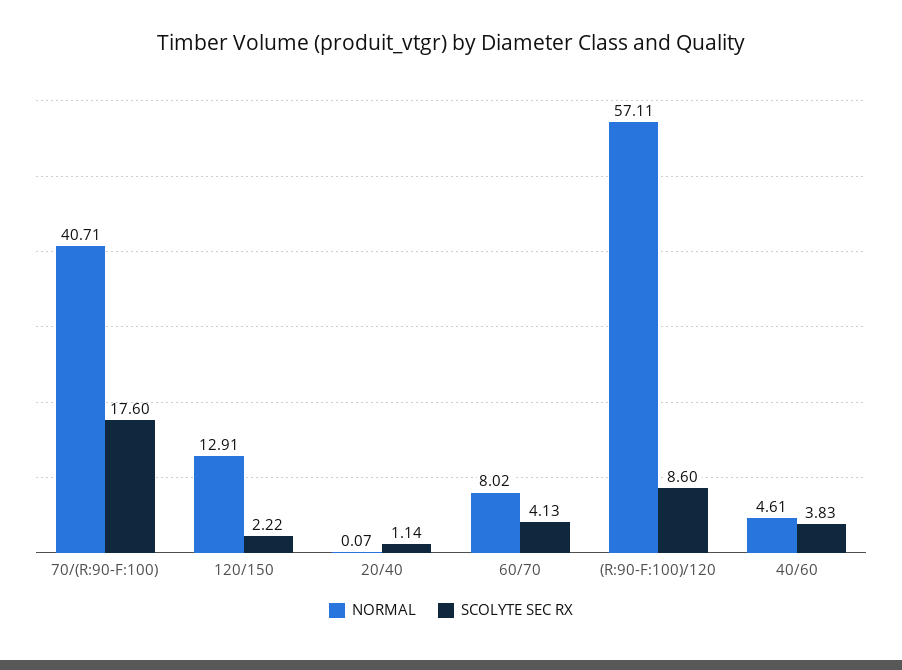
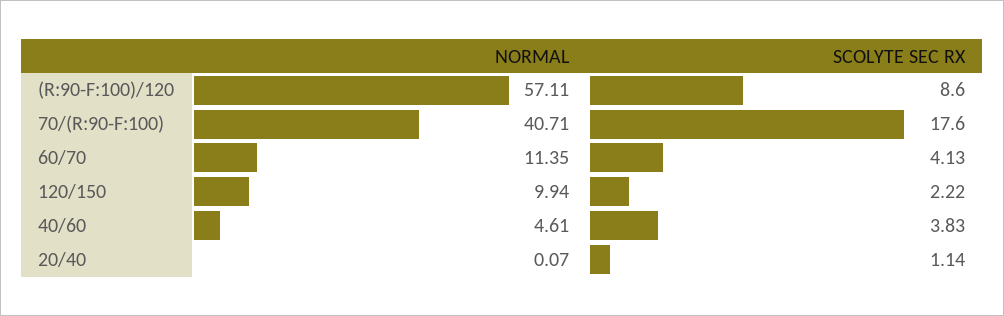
NORMAL, 120/150: 12.91 -> 9.94
NORMAL, 60/70: 8.02 -> 11.35

